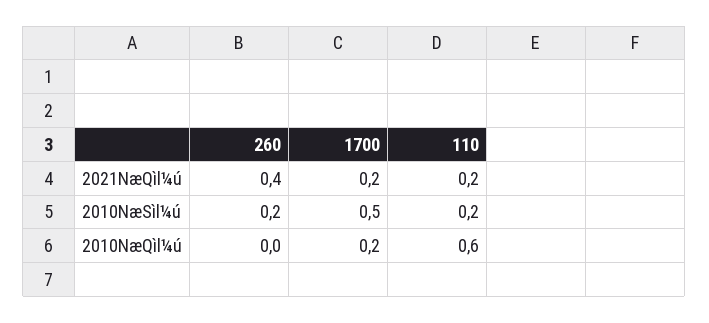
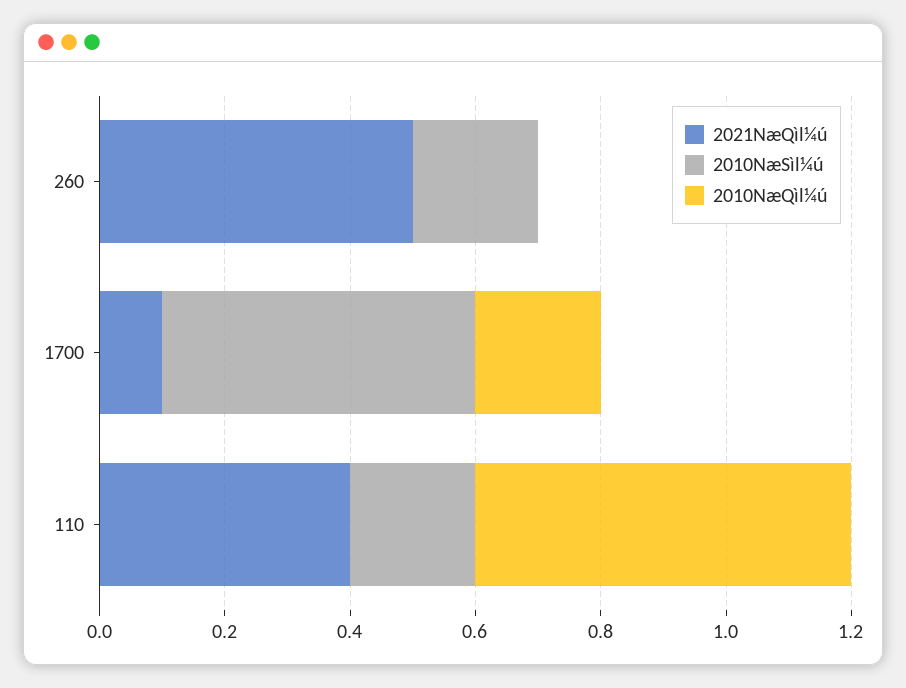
2021NæQìl¼ú, 260: 0.4 -> 0.5
2021NæQìl¼ú, 1700: 0.2 -> 0.1
2021NæQìl¼ú, 110: 0.2 -> 0.4

